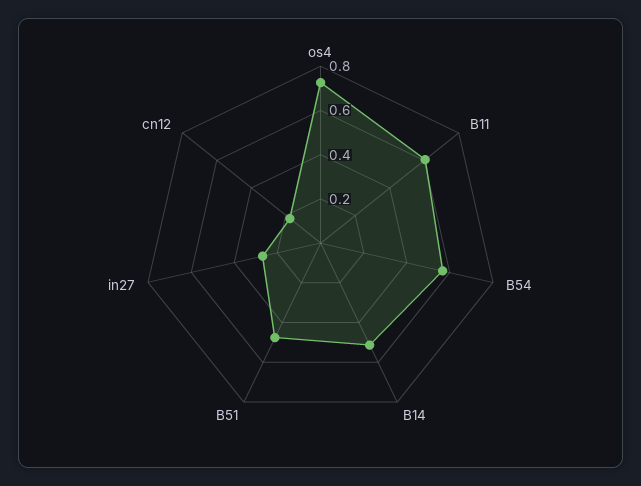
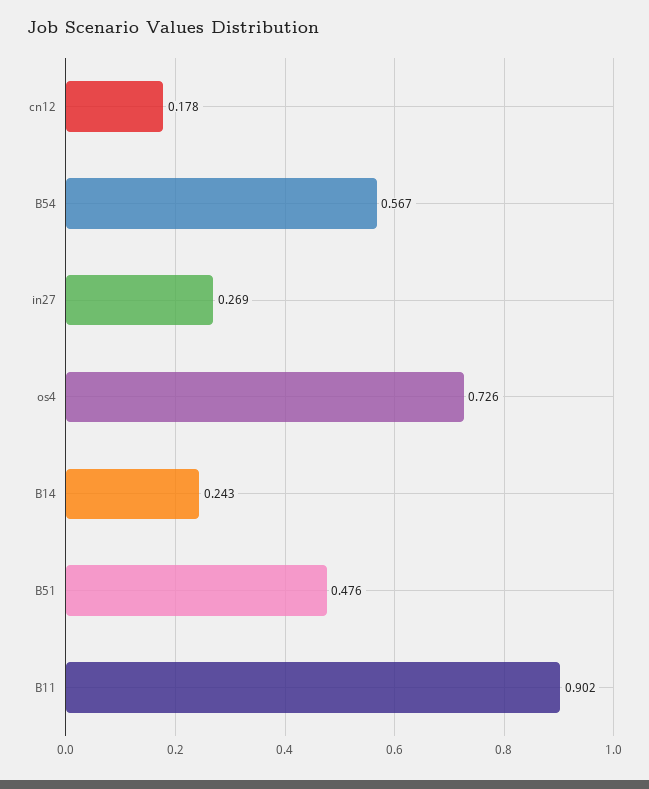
B11: 0.6 -> 0.902
B14: 0.5 -> 0.243

